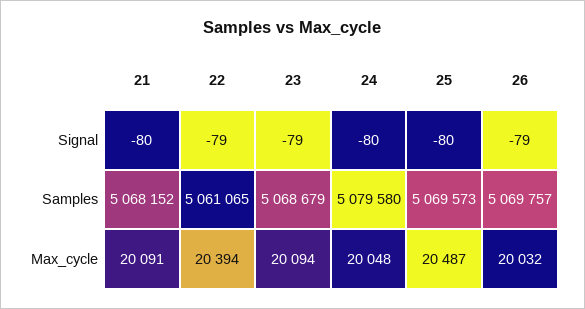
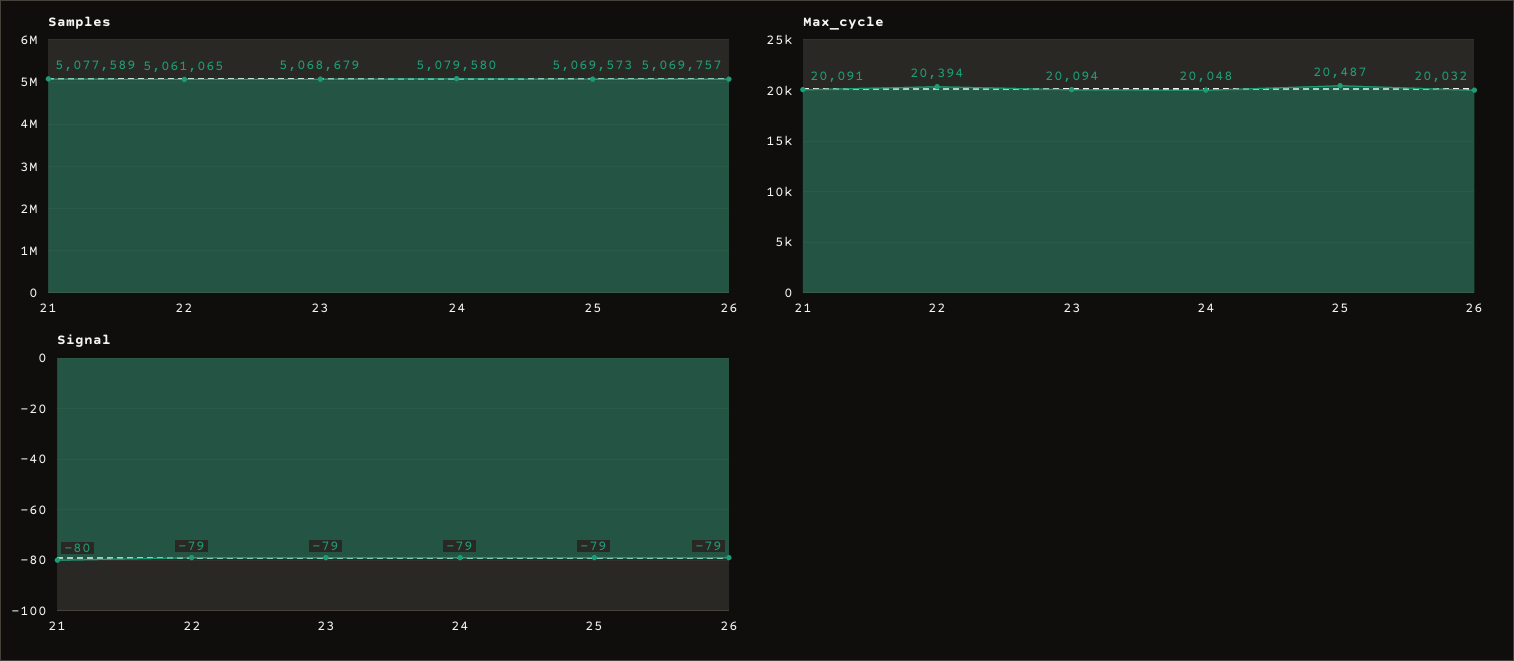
Signal, 24: -80 -> -79
Signal, 25: -80 -> -79
Samples, 21: 5068152 -> 5077589

